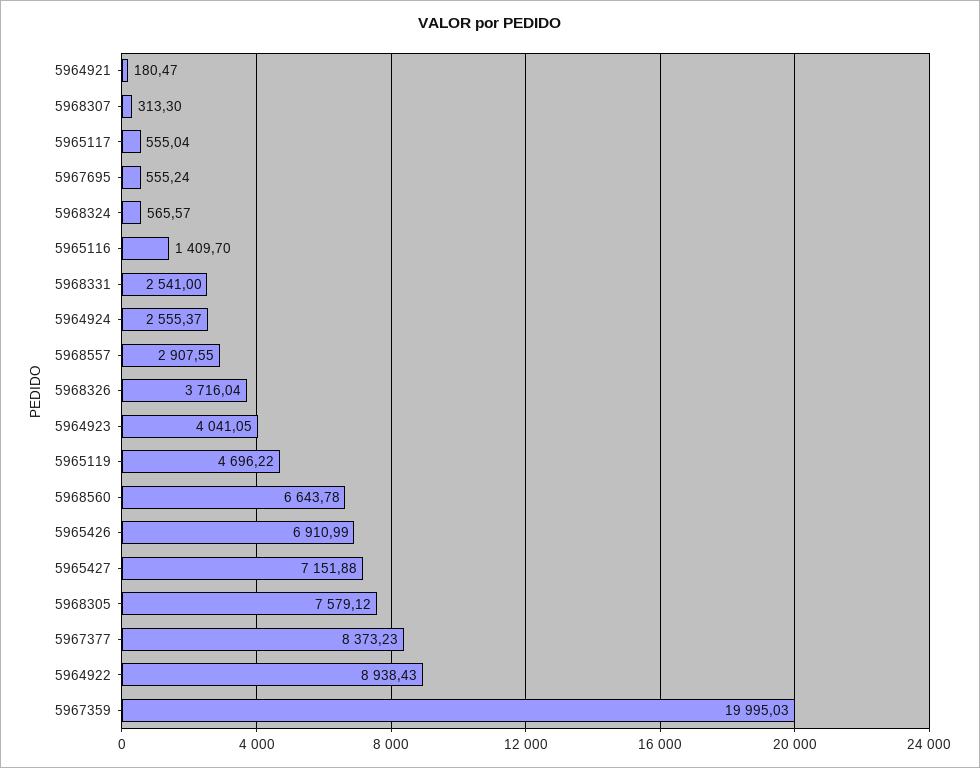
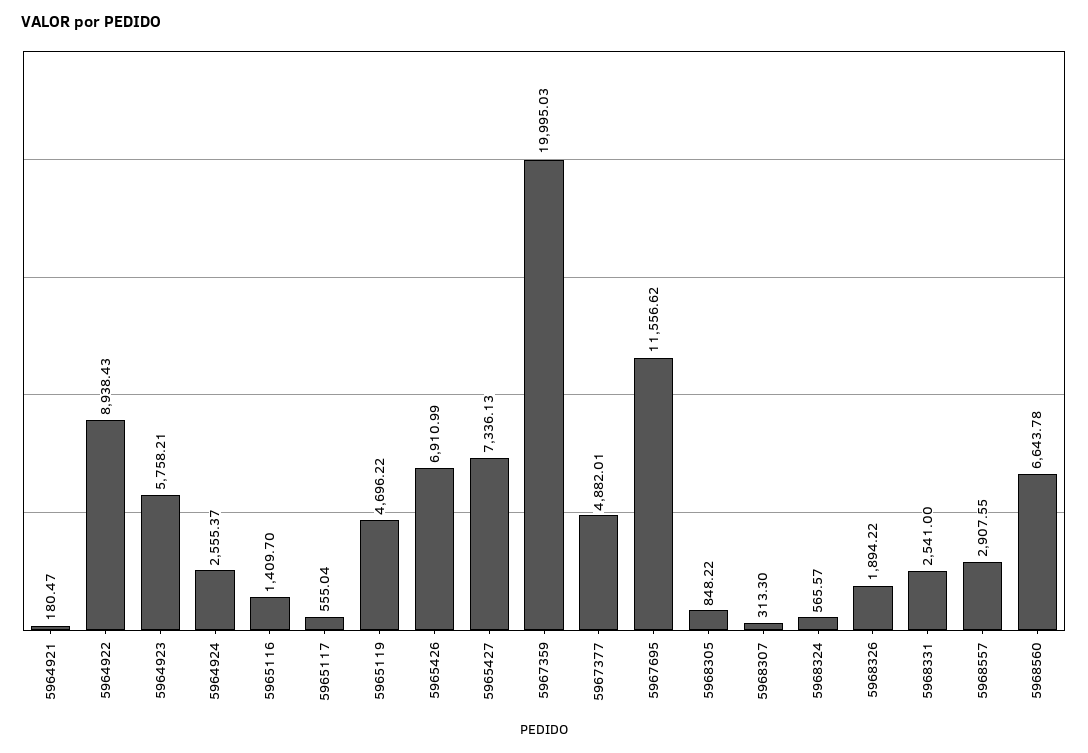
5967695: 555.24 -> 11556.62
5968326: 3716.04 -> 1894.22
5964923: 4041.05 -> 5758.21
5965427: 7151.88 -> 7336.13
5968305: 7579.12 -> 848.22
5967377: 8373.23 -> 4882.01

